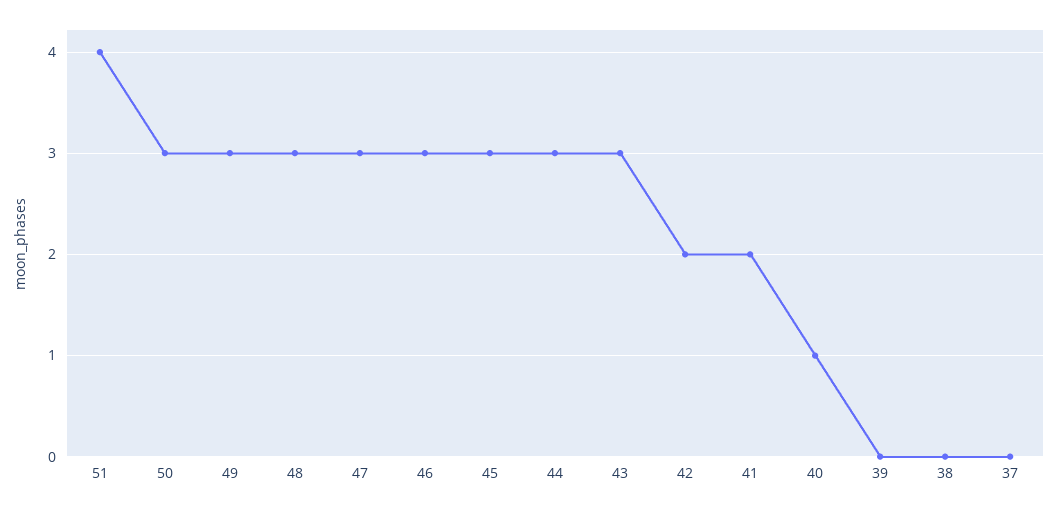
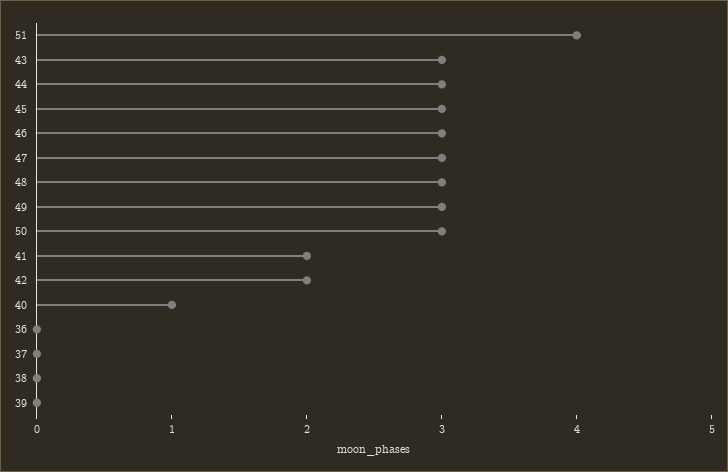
36: none -> 0

